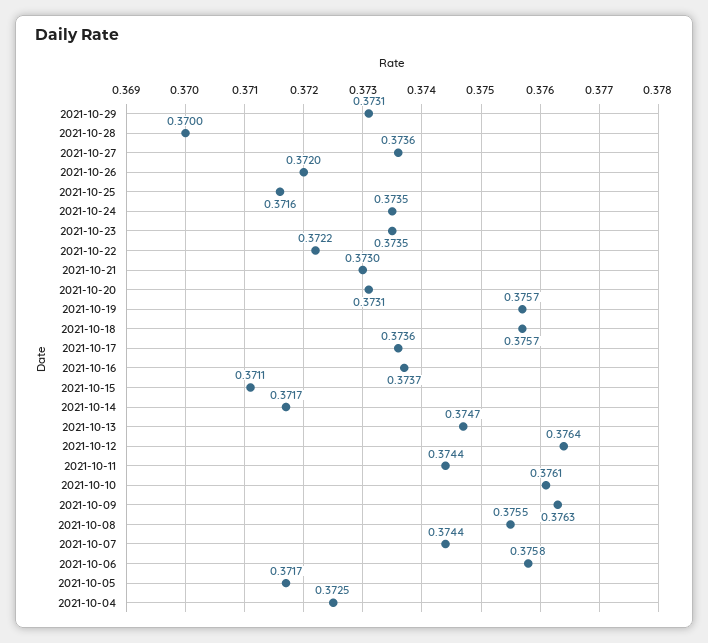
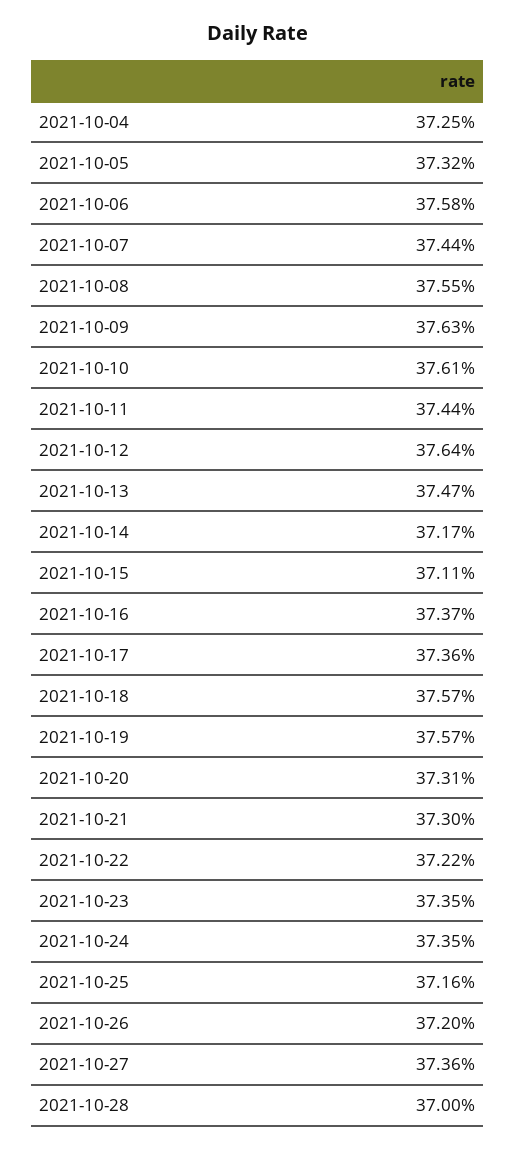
2021-10-29: 0.3731 -> none
2021-10-05: 0.3717 -> 0.3732

